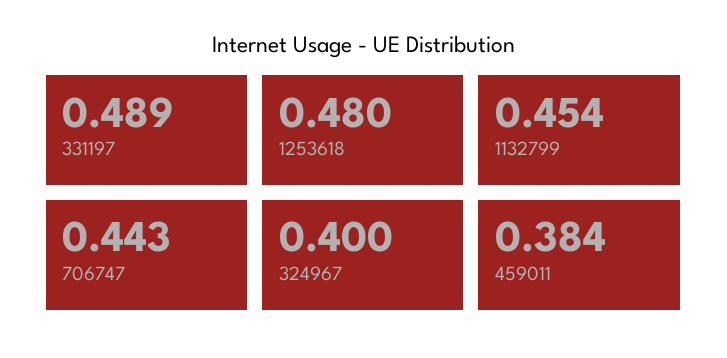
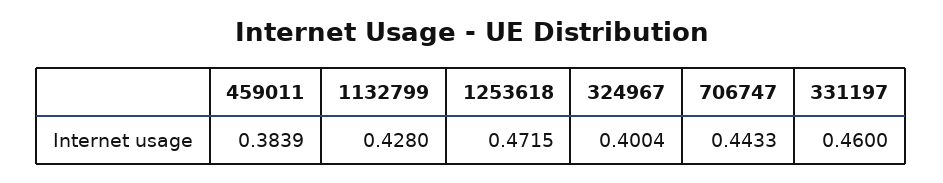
331197: 0.489 -> 0.46
1253618: 0.48 -> 0.4715
1132799: 0.454 -> 0.428

